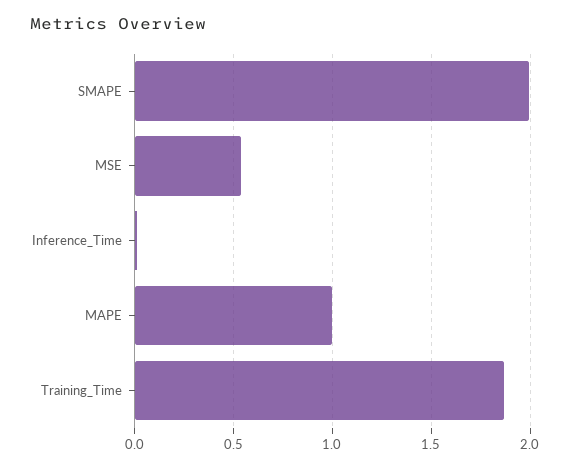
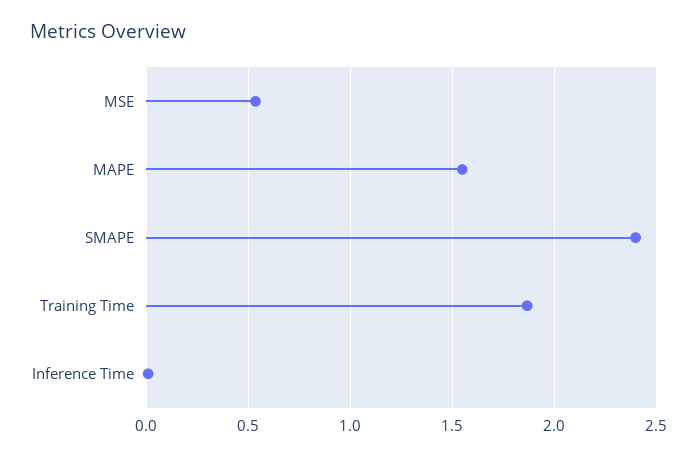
SMAPE: 2 -> 2.4
MAPE: 1 -> 1.55

